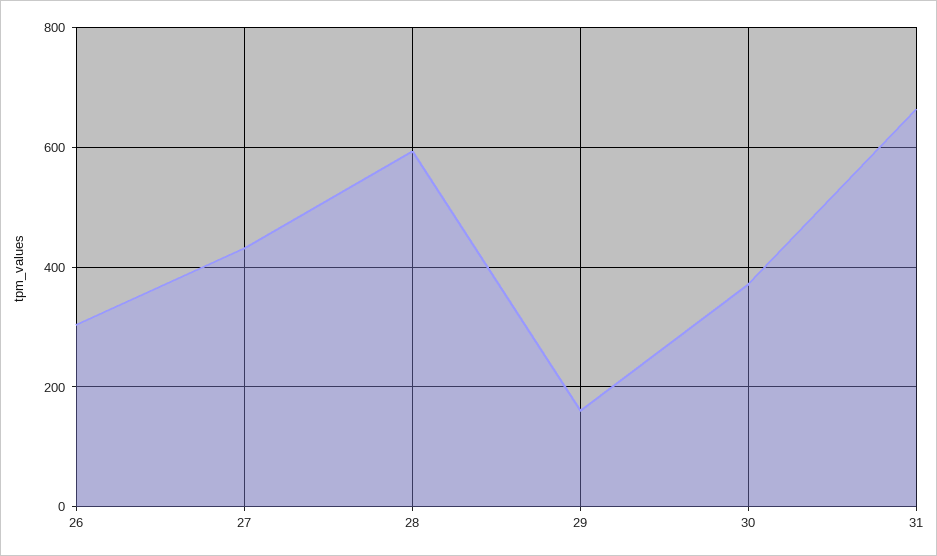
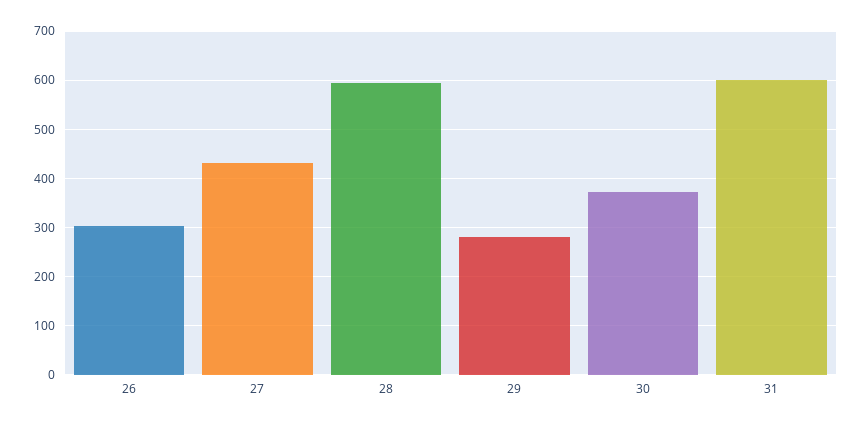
29: 160 -> 280
31: 660 -> 600

